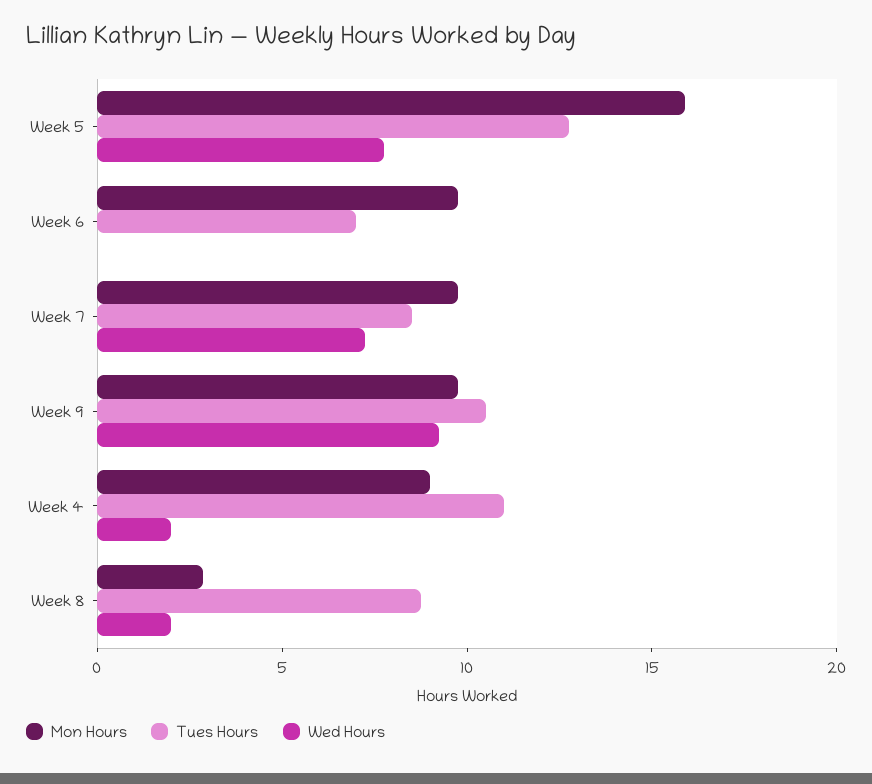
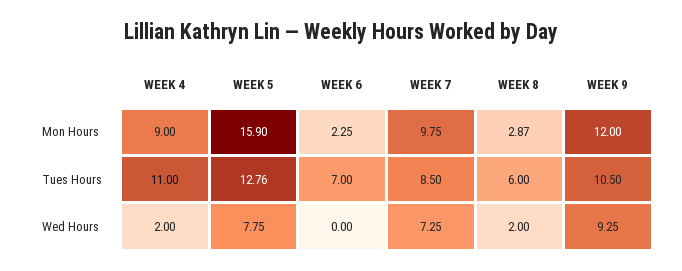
Mon Hours, Week 6: 10 -> 2.25
Mon Hours, Week 9: 10 -> 12
Tues Hours, Week 8: 9 -> 6

